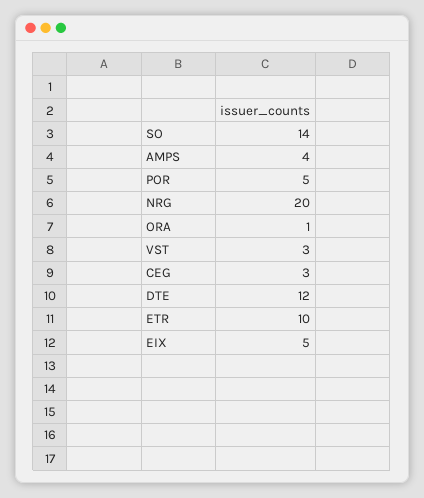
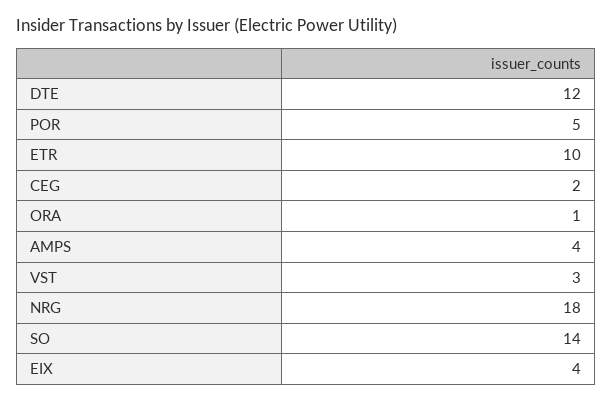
NRG: 20 -> 18
CEG: 3 -> 2
EIX: 5 -> 4

